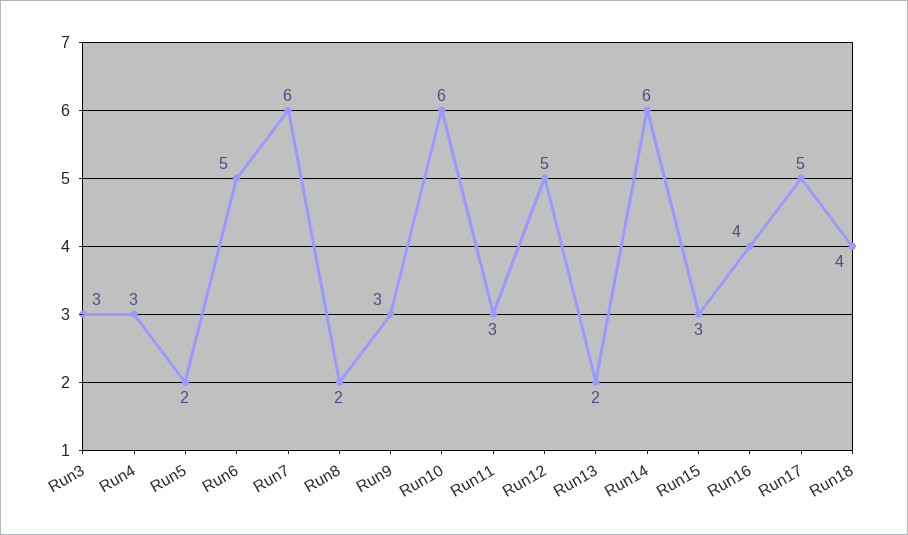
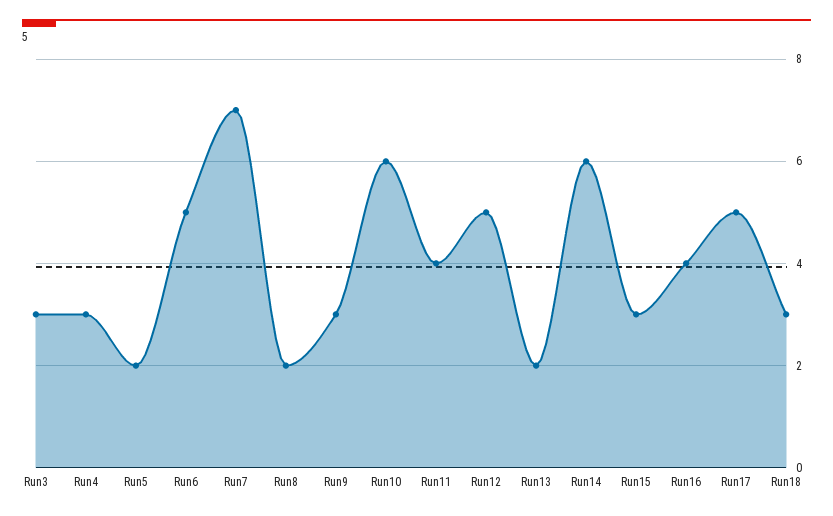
Run7: 6 -> 7
Run11: 3 -> 4
Run18: 4 -> 3

